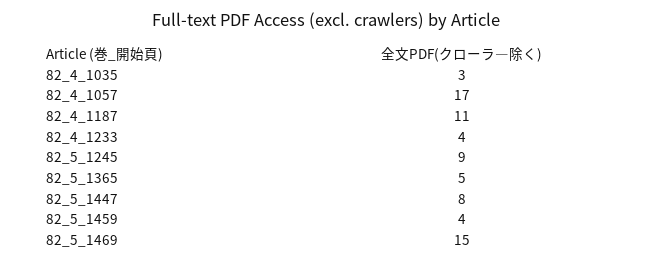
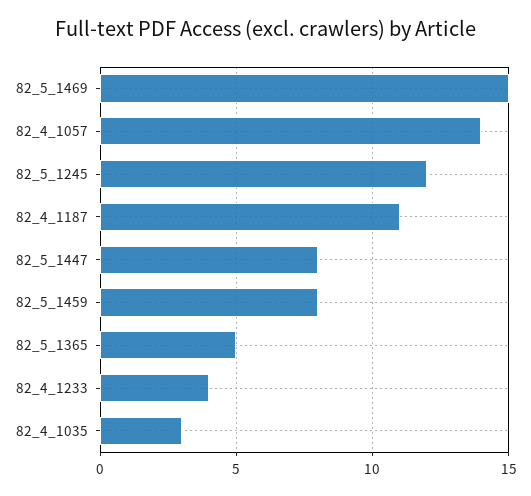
82_4_1057: 17 -> 14
82_5_1245: 9 -> 12
82_5_1459: 4 -> 8

